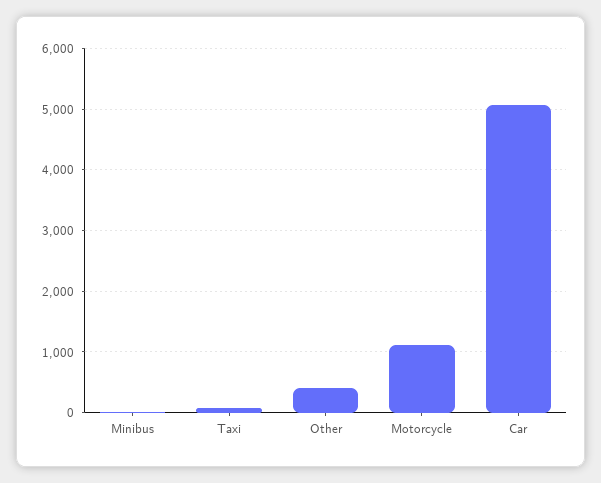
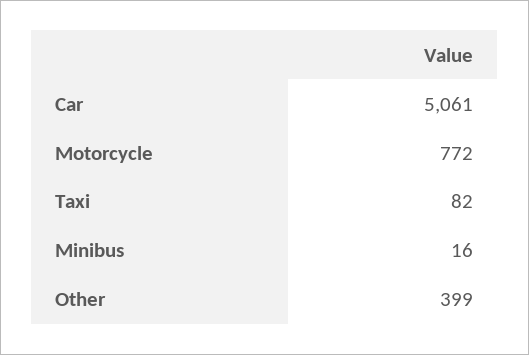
Motorcycle: 1100 -> 772

